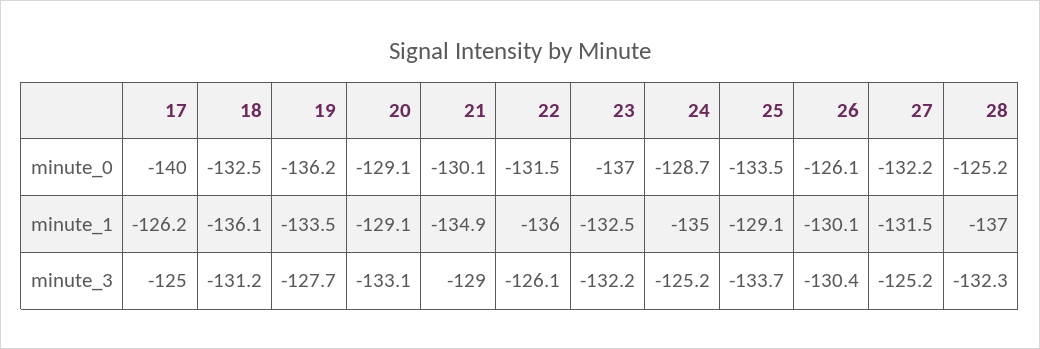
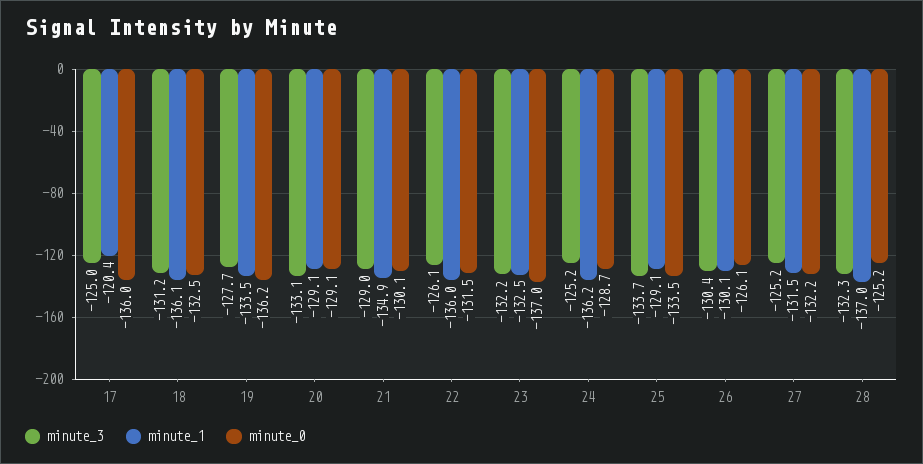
minute_0, 17: -140 -> -136
minute_1, 17: -126.2 -> -120.4
minute_1, 24: -135 -> -136.2

